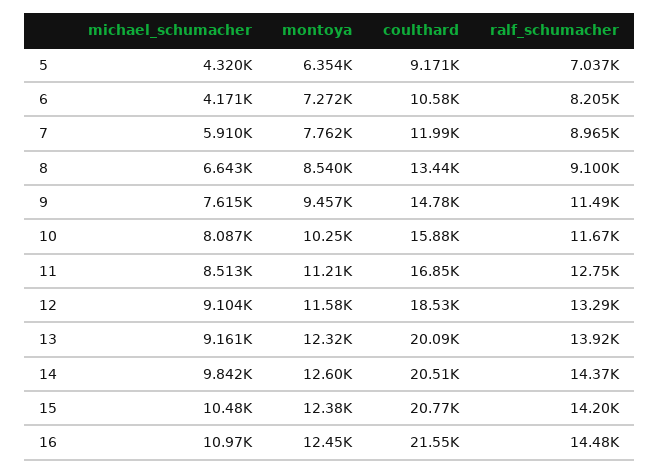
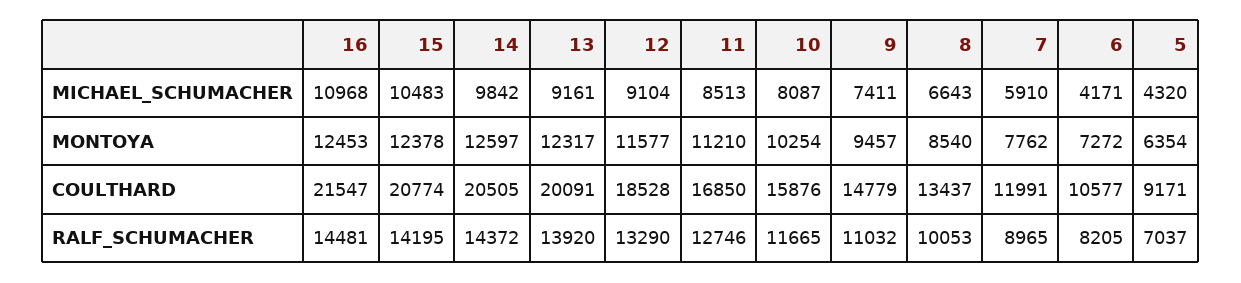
ralf_schumacher, 8: 9100 -> 10053
michael_schumacher, 9: 7615 -> 7411
ralf_schumacher, 9: 11490 -> 11032

